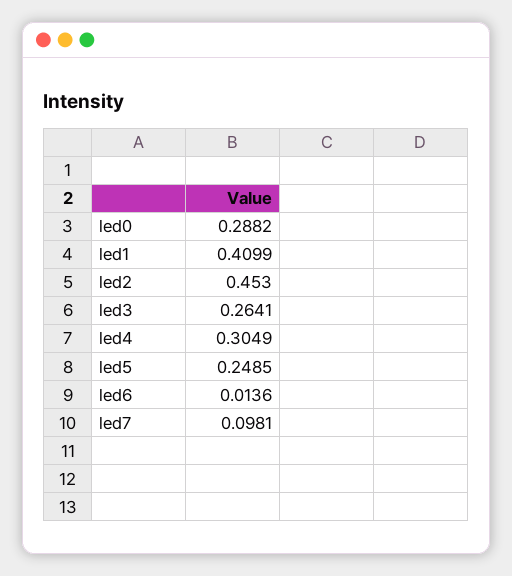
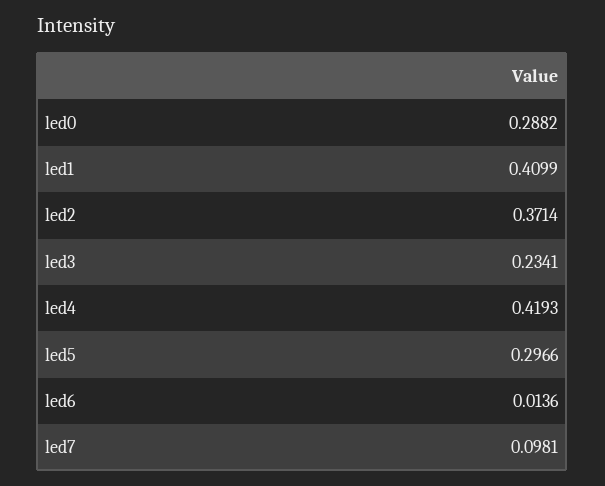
led2: 0.453 -> 0.3714
led3: 0.2641 -> 0.2341
led4: 0.3049 -> 0.4193
led5: 0.2485 -> 0.2966

